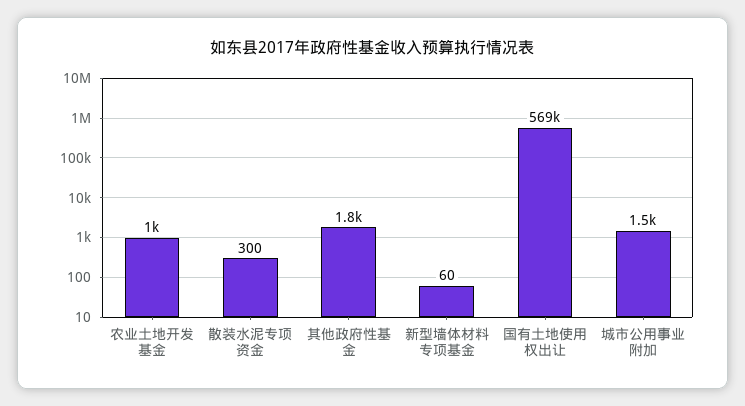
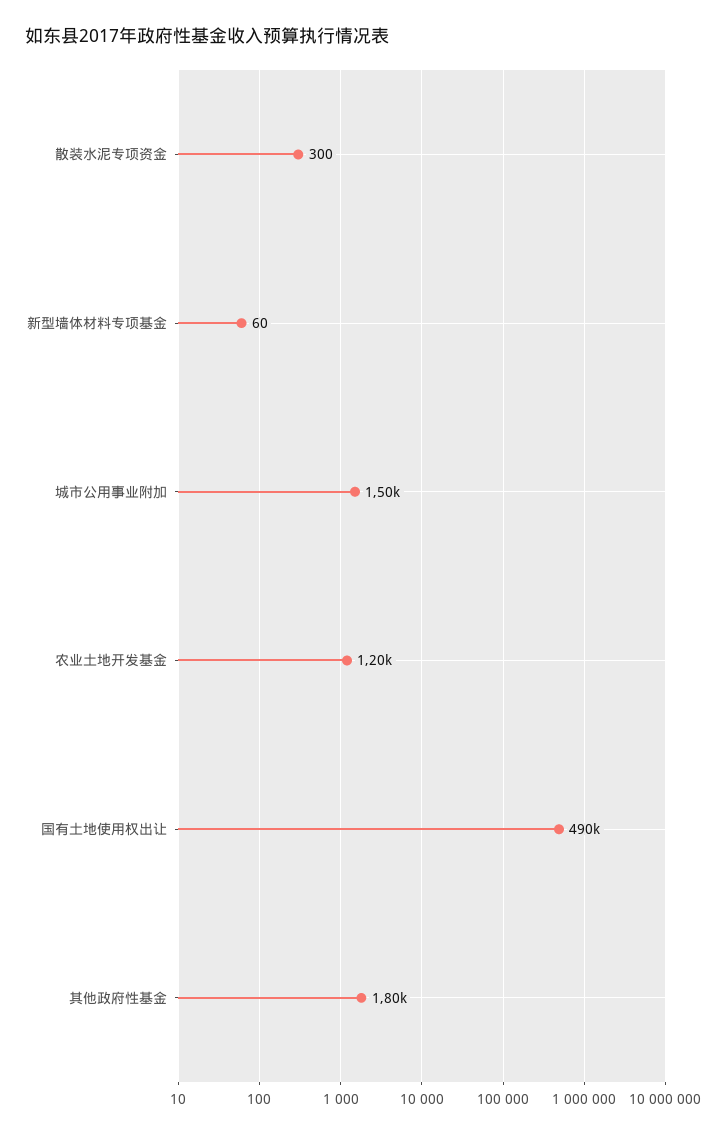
农业土地开发基金: 1000 -> 1200
国有土地使用权出让: 569000 -> 490000

